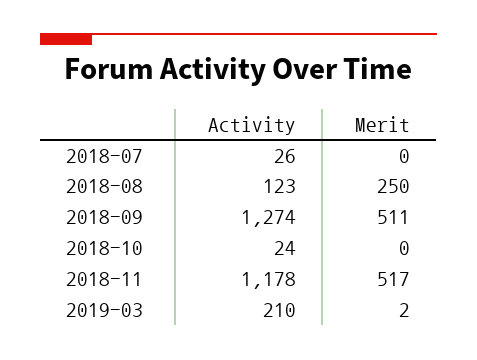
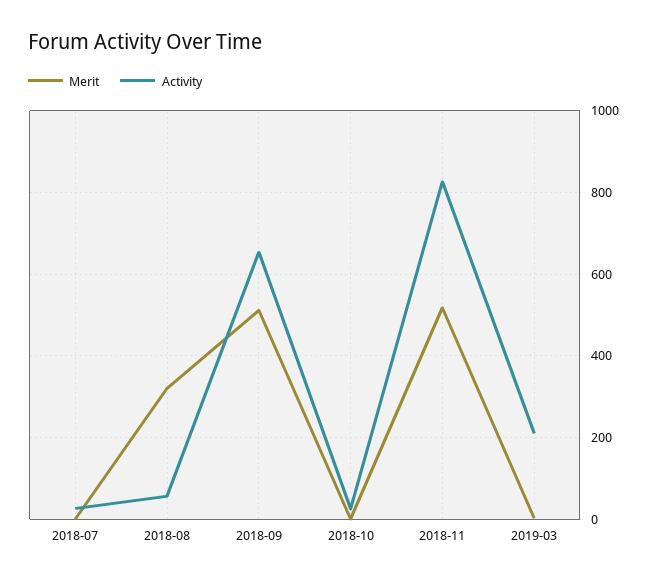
Activity, 2018-08: 123 -> 60
Merit, 2018-08: 250 -> 320
Activity, 2018-09: 1274 -> 660
Activity, 2018-11: 1178 -> 820

